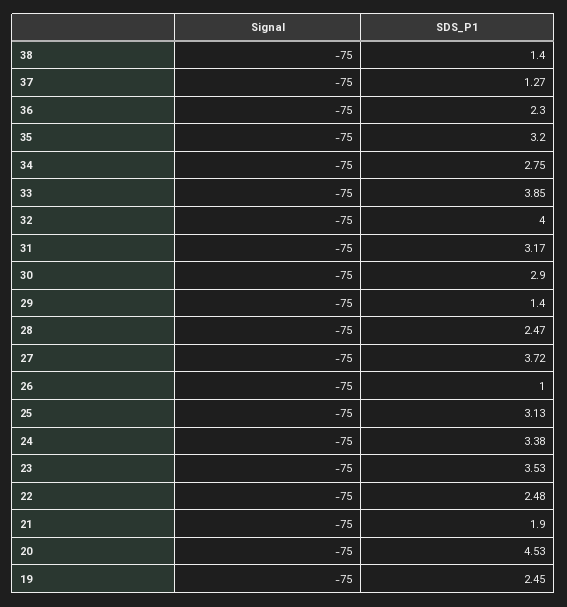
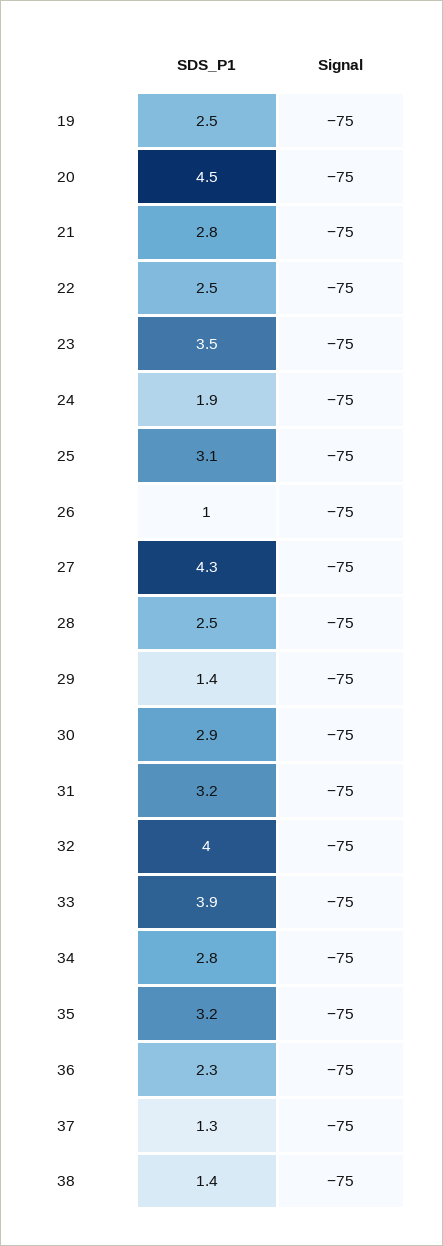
SDS_P1, 27: 3.72 -> 4.3
SDS_P1, 24: 3.38 -> 1.9
SDS_P1, 21: 1.9 -> 2.8

